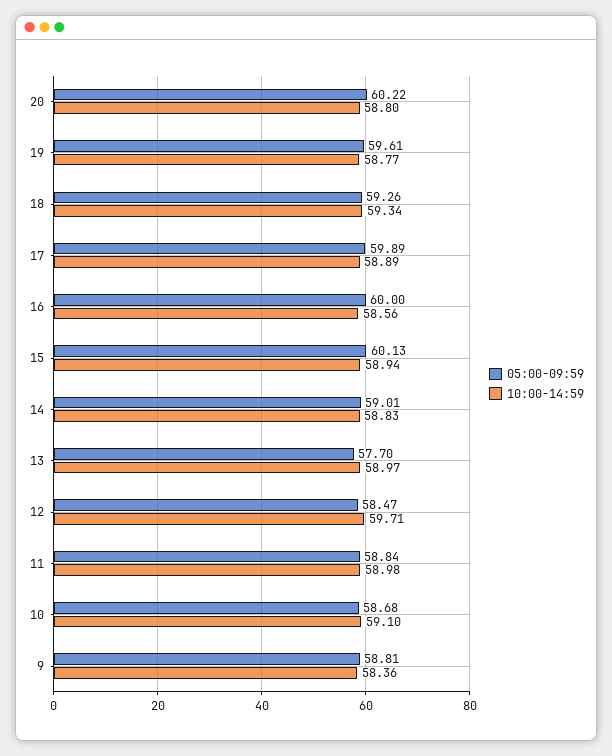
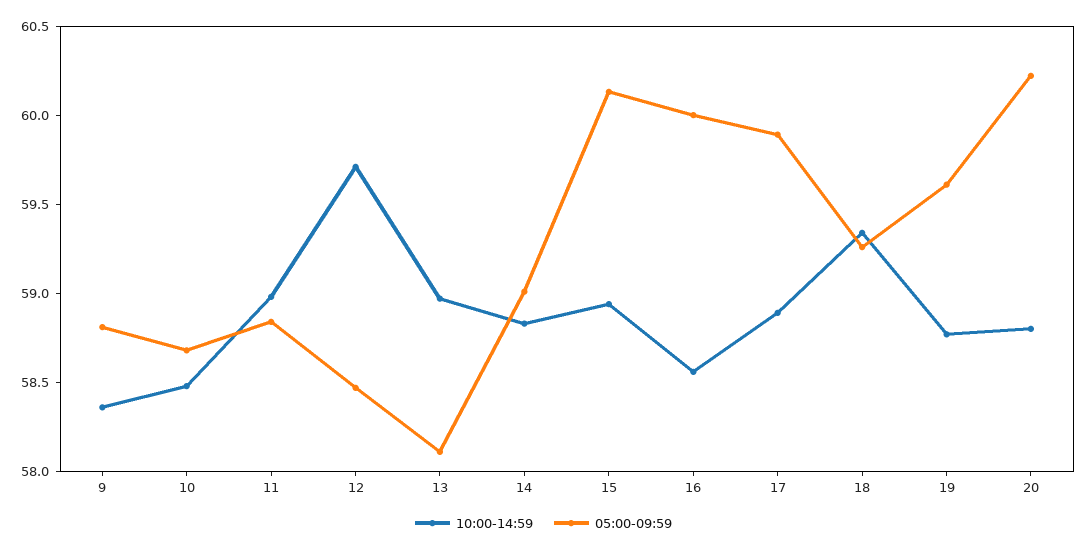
05:00-09:59, 13: 57.7 -> 58.1
10:00-14:59, 10: 59.1 -> 58.5

